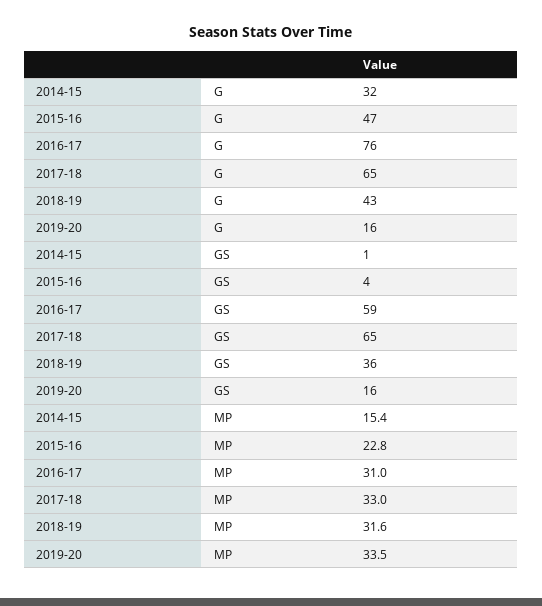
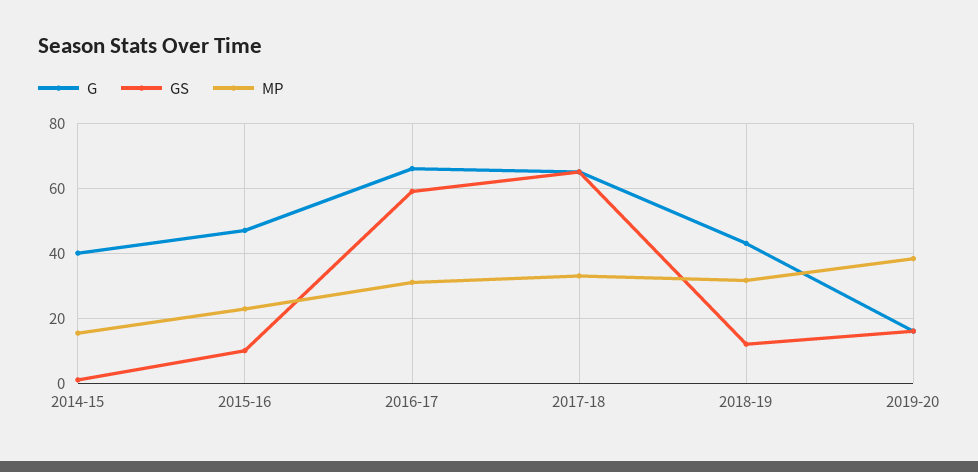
G, 2014-15: 32 -> 40
G, 2016-17: 76 -> 66
GS, 2015-16: 4 -> 10
GS, 2018-19: 36 -> 12
MP, 2019-20: 33.5 -> 38

